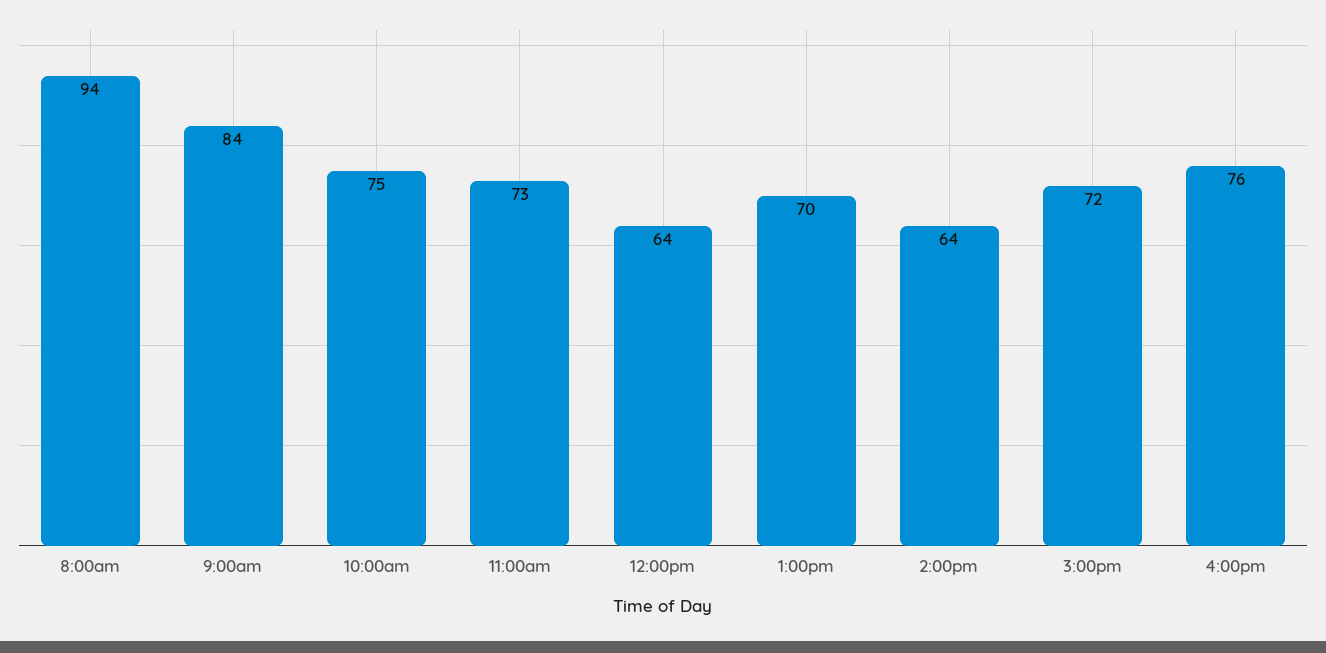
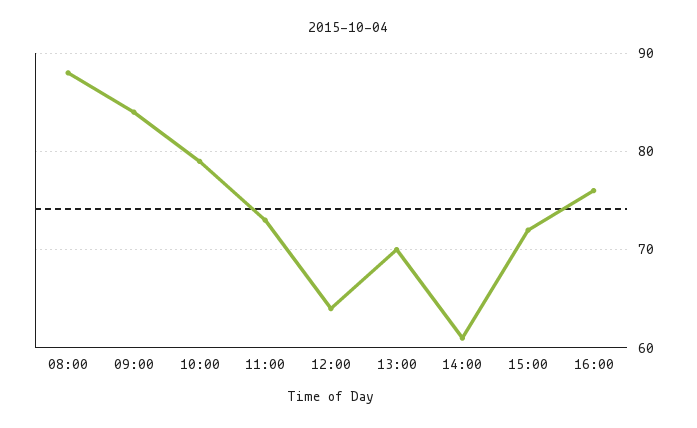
8:00am: 94 -> 88
10:00am: 75 -> 79
2:00pm: 64 -> 61

